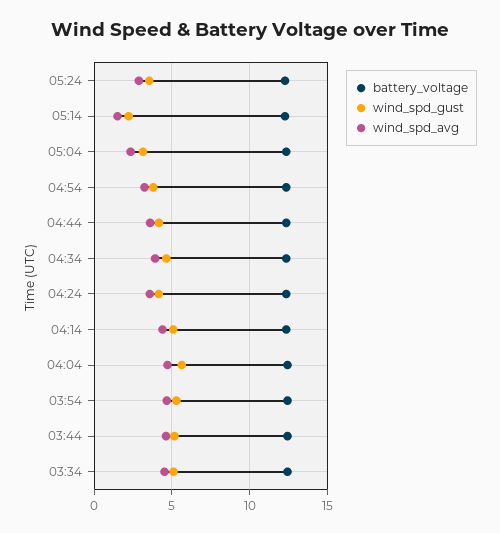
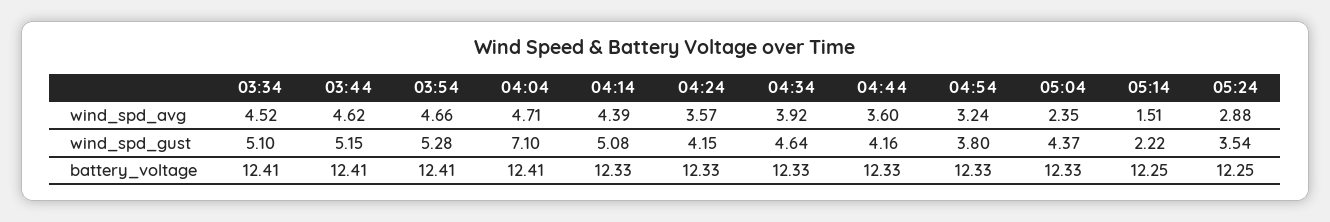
wind_spd_gust, 05:04: 3 -> 4.37
wind_spd_gust, 04:04: 5.5 -> 7.1

